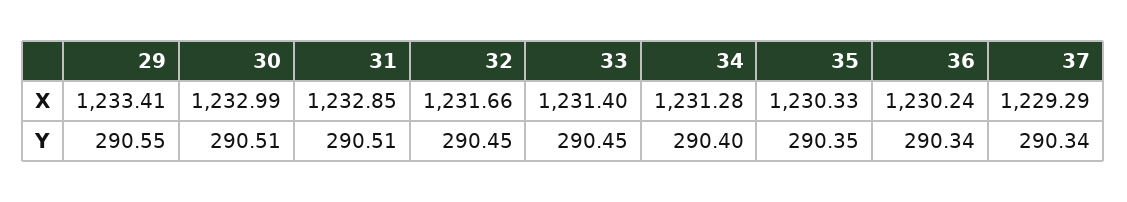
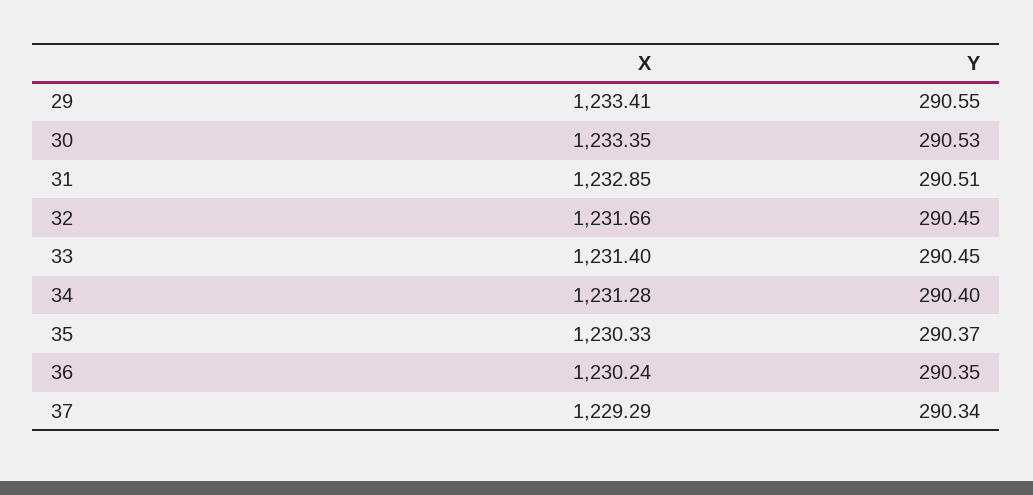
30, X: 1232.99 -> 1233.35
30, Y: 290.51 -> 290.53
35, Y: 290.35 -> 290.37
36, Y: 290.34 -> 290.35

